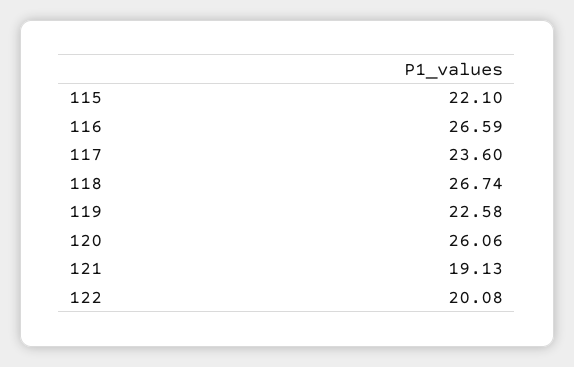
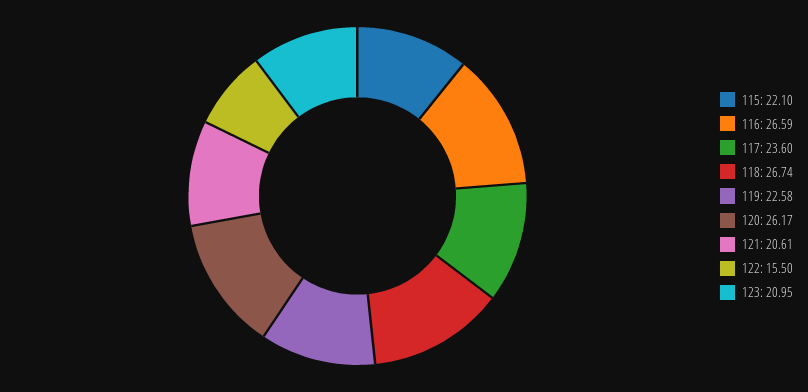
120: 26.06 -> 26.17
121: 19.13 -> 20.61
122: 20.08 -> 15.5
123: none -> 20.95

